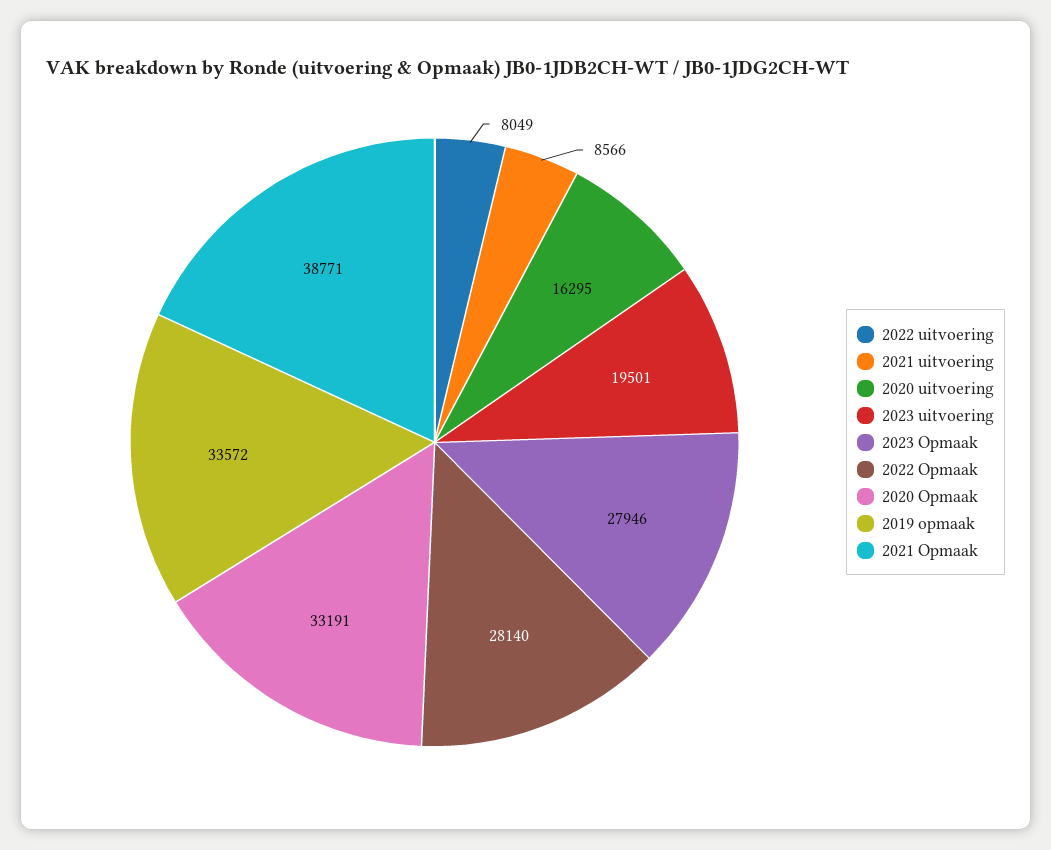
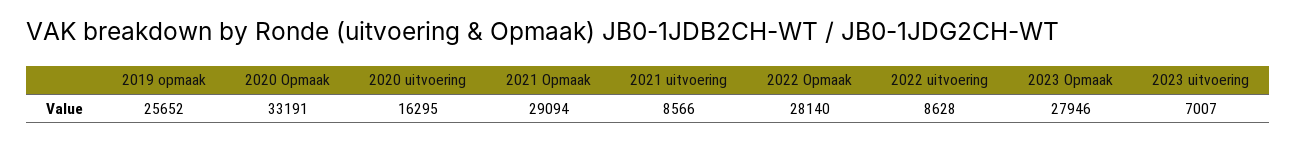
2022 uitvoering: 8049 -> 8628
2023 uitvoering: 19501 -> 7007
2019 opmaak: 33572 -> 25652
2021 Opmaak: 38771 -> 29094

